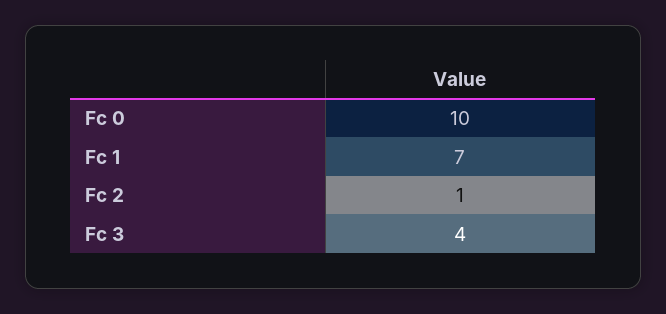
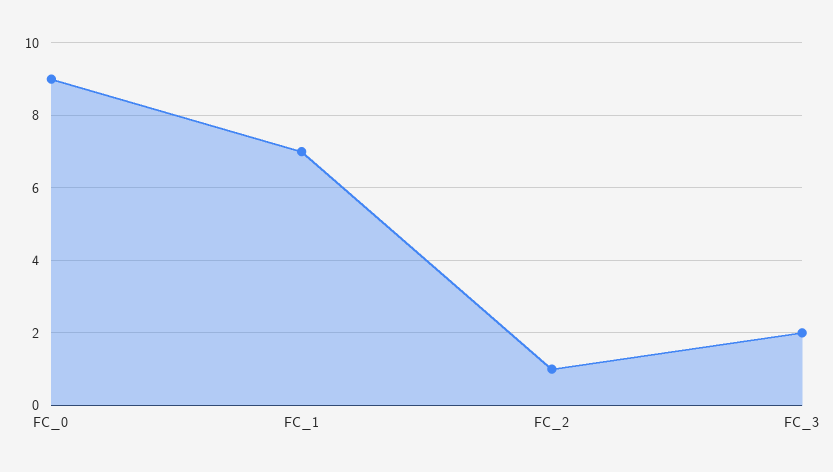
Fc 0: 10 -> 9
Fc 3: 4 -> 2

